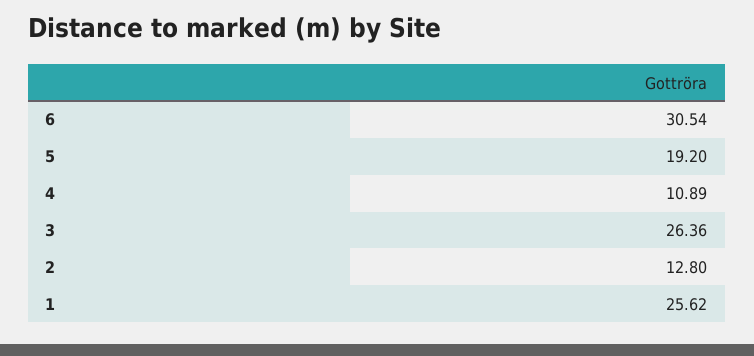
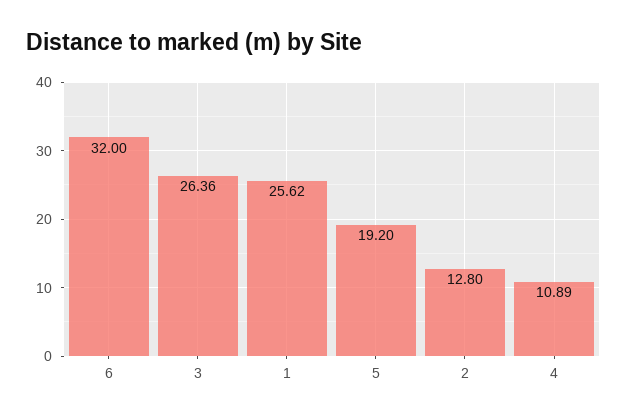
6: 30.54 -> 32

